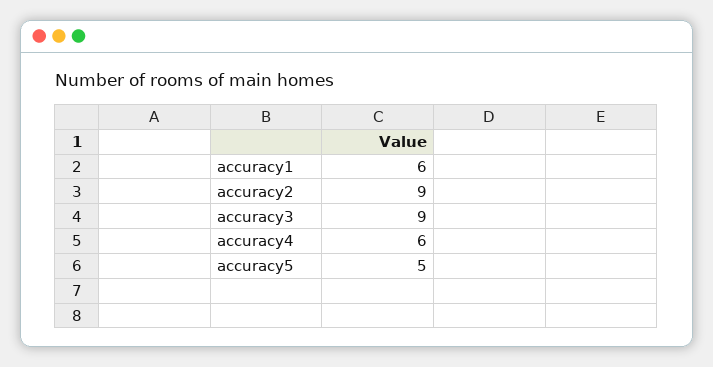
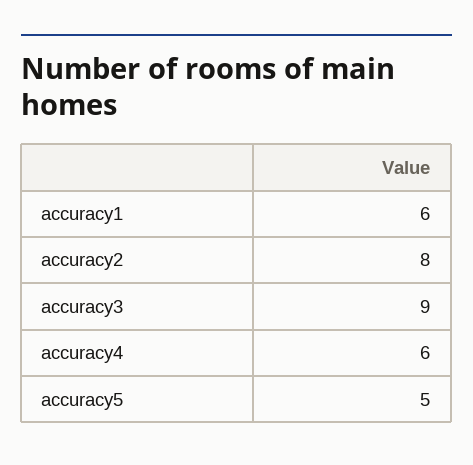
accuracy2: 9 -> 8

